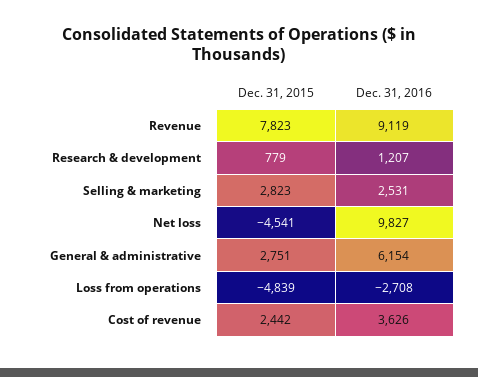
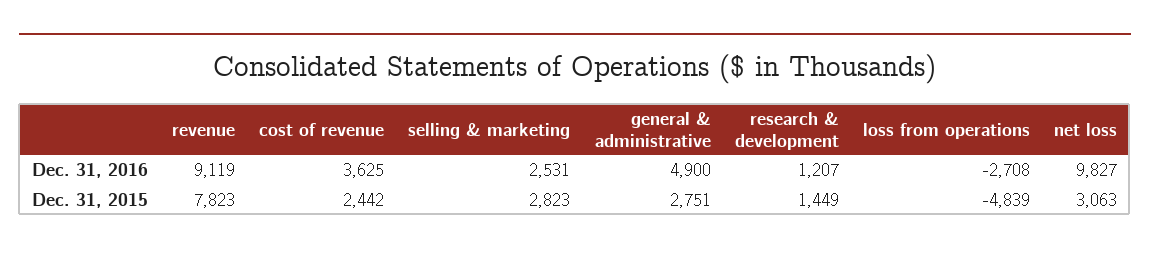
Dec. 31, 2015, Research & development: 779 -> 1449
Dec. 31, 2015, Net loss: -4541 -> 3063
Dec. 31, 2016, General & administrative: 6154 -> 4900
Dec. 31, 2016, Cost of revenue: 3626 -> 3625

